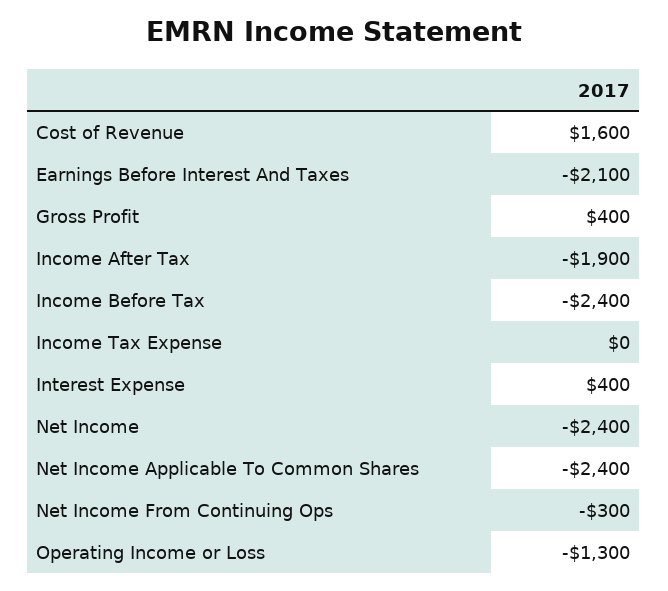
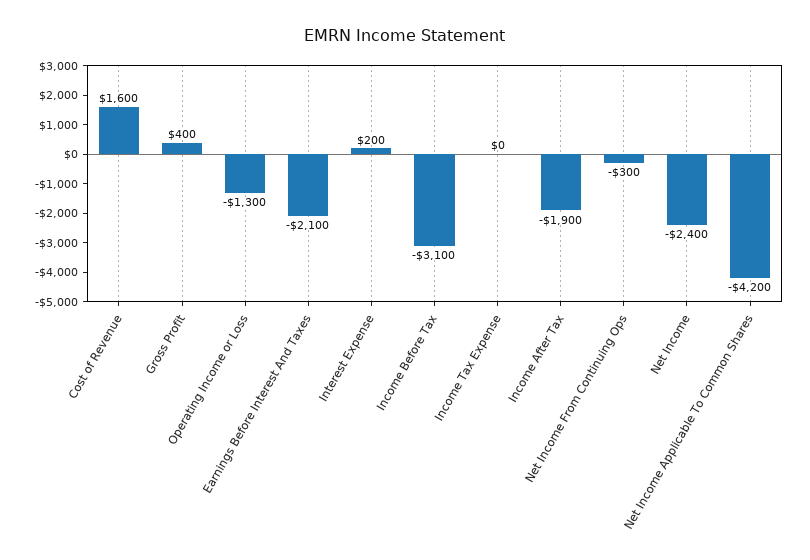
Income Before Tax: -2400 -> -3100
Interest Expense: 400 -> 200
Net Income Applicable To Common Shares: -2400 -> -4200

